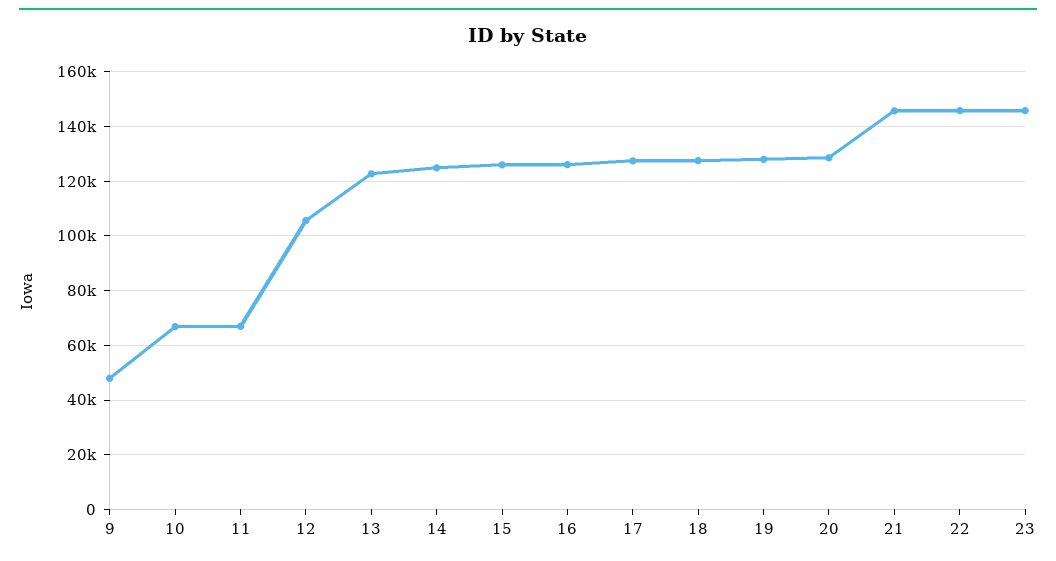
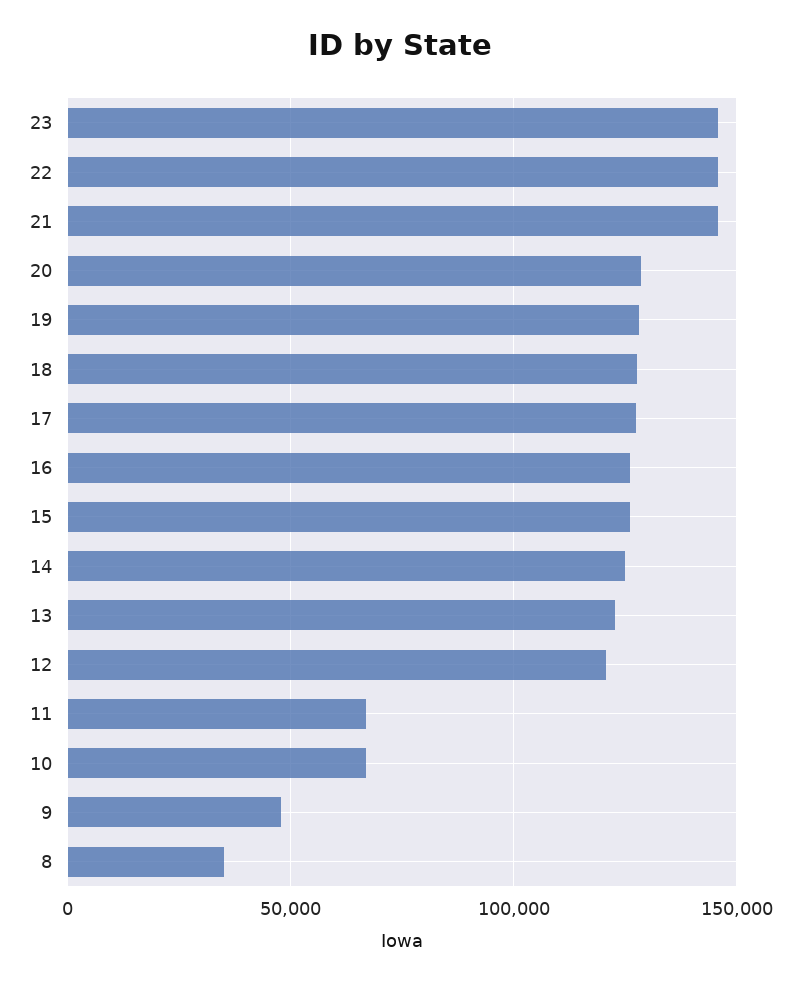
12: 105000 -> 120000
8: none -> 35000

